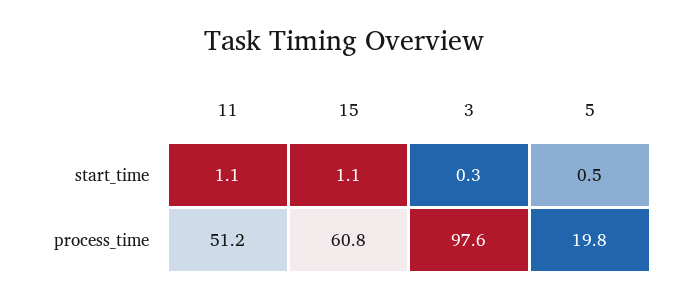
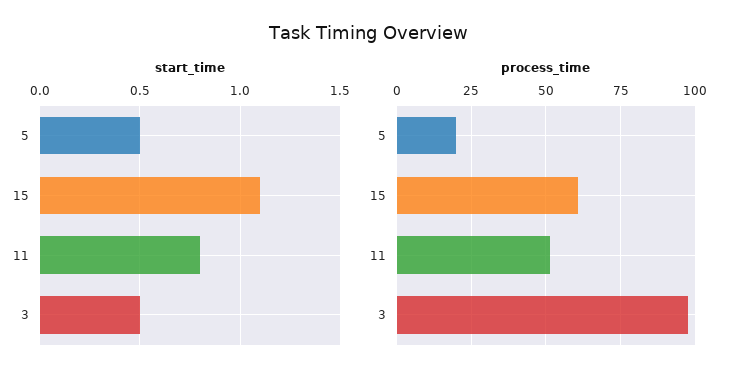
start_time, 11: 1.1 -> 0.8
start_time, 3: 0.3 -> 0.5

